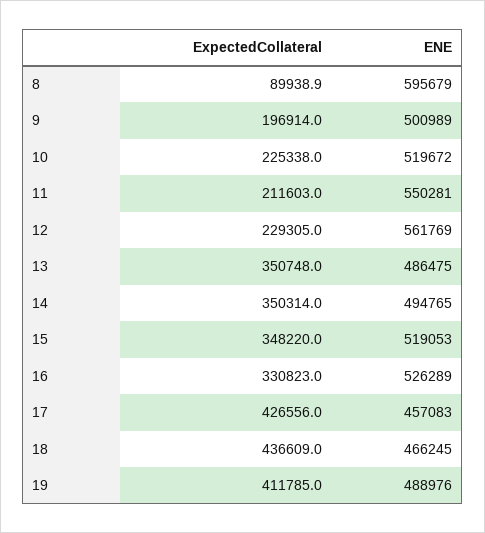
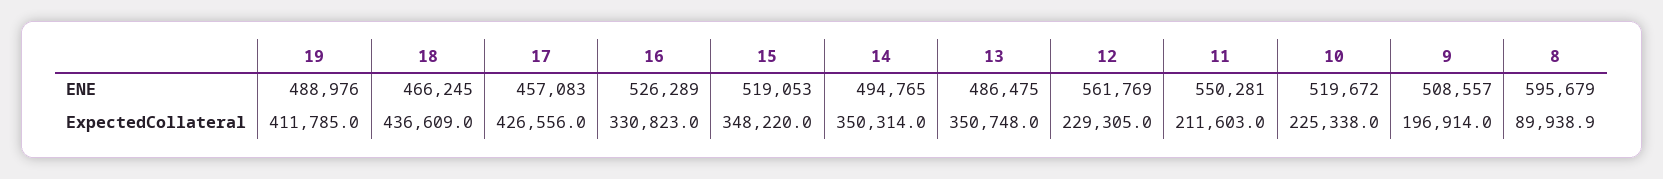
ENE, 9: 500989 -> 508557

